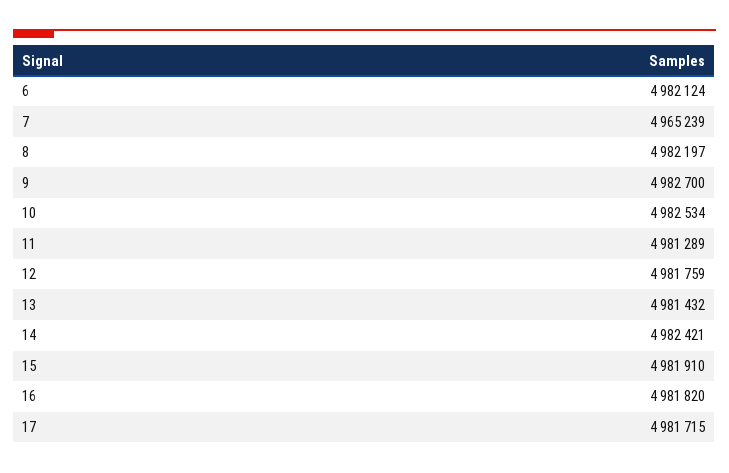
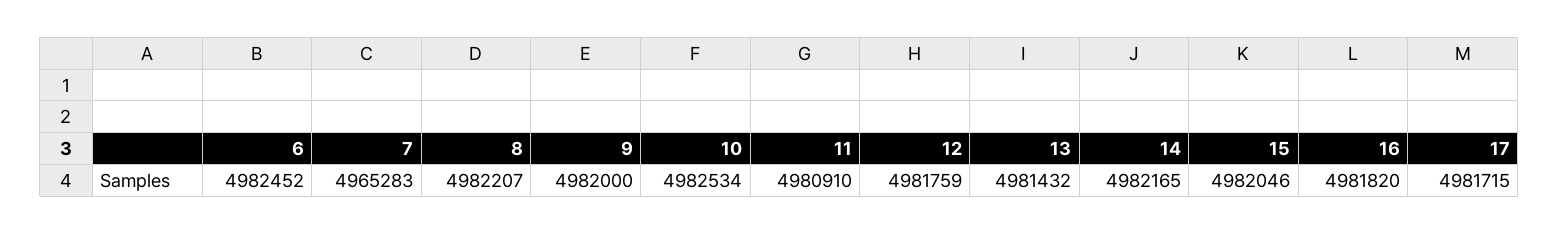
6: 4982124 -> 4982452
7: 4965239 -> 4965283
8: 4982197 -> 4982207
9: 4982700 -> 4982000
11: 4981289 -> 4980910
14: 4982421 -> 4982165
15: 4981910 -> 4982046

